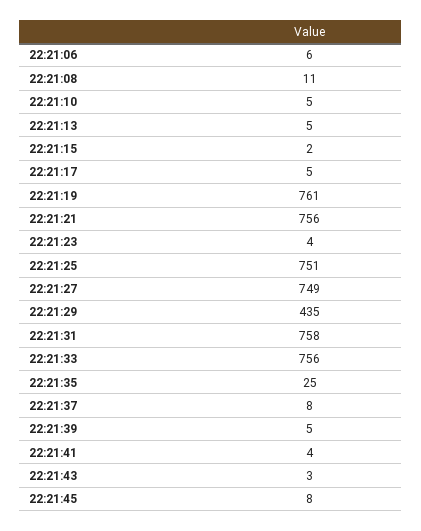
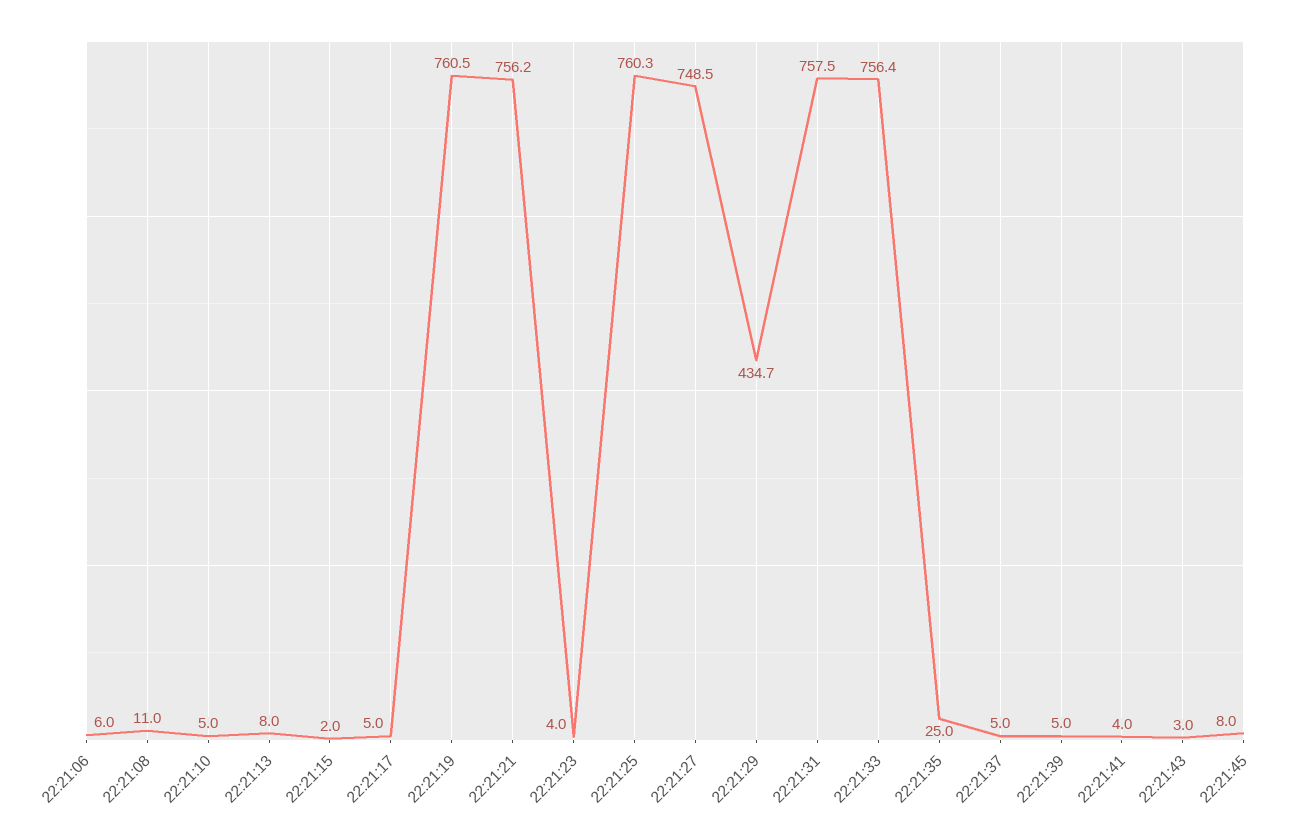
22:21:13: 5 -> 8
22:21:25: 751 -> 760.3
22:21:37: 8 -> 5

